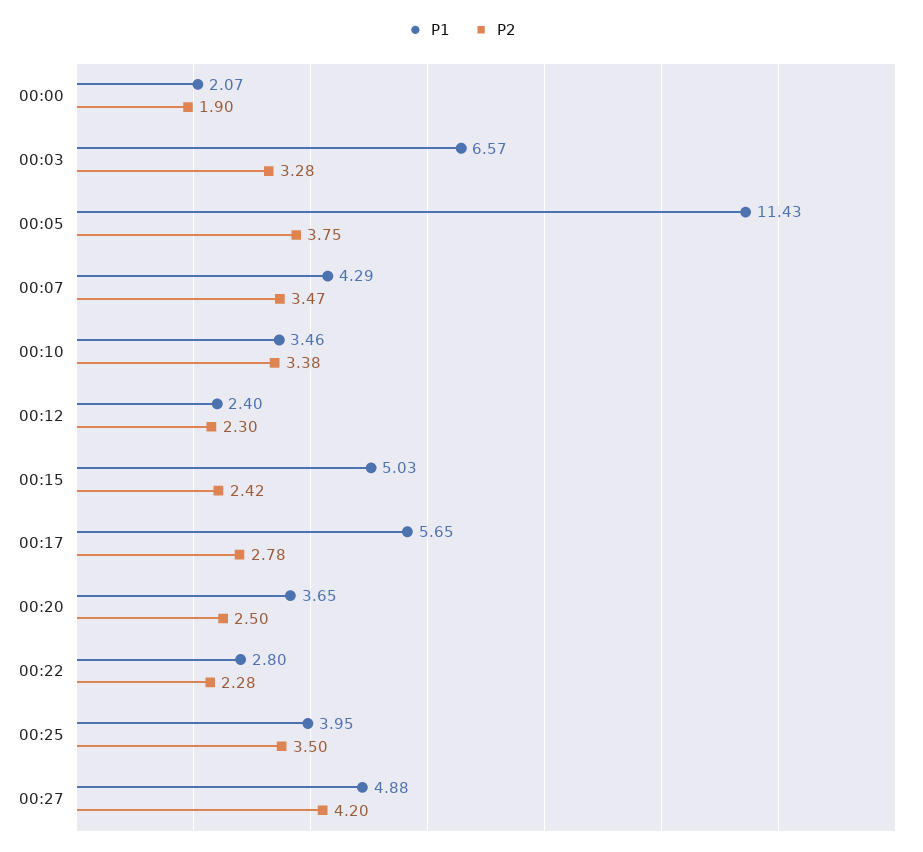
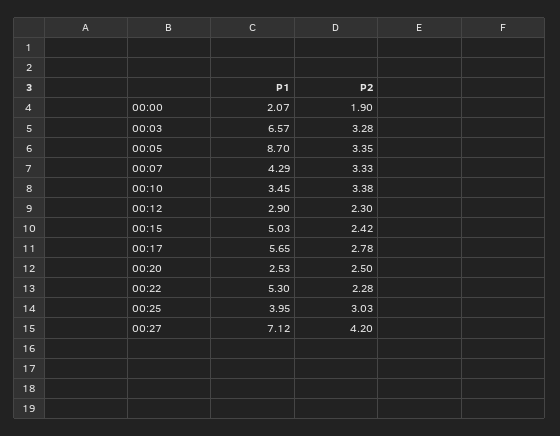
P1, 00:05: 11.43 -> 8.7
P2, 00:05: 3.75 -> 3.35
P2, 00:07: 3.47 -> 3.33
P1, 00:10: 3.46 -> 3.45
P1, 00:12: 2.4 -> 2.9
P1, 00:20: 3.65 -> 2.53
P1, 00:22: 2.8 -> 5.3
P2, 00:25: 3.5 -> 3.03
P1, 00:27: 4.88 -> 7.12

